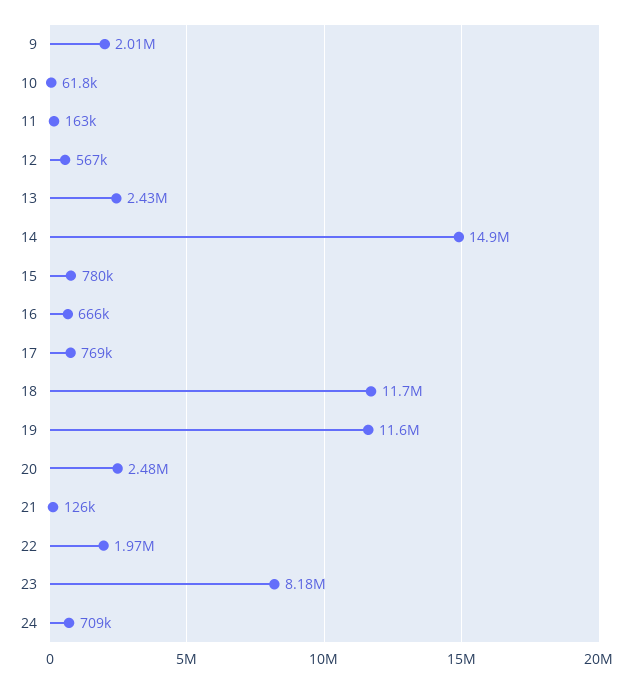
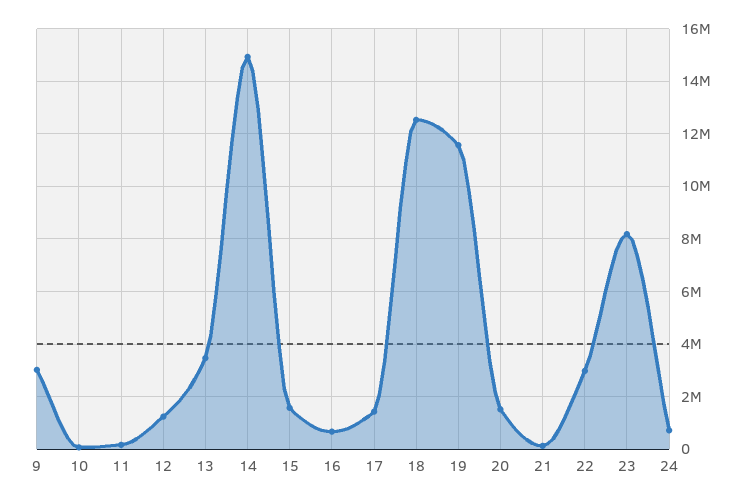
9: 2010000 -> 3000000
12: 567000 -> 1250000
13: 2430000 -> 3500000
15: 780000 -> 1500000
17: 769000 -> 1500000
18: 11700000 -> 12500000
20: 2480000 -> 1500000
22: 1970000 -> 3000000

